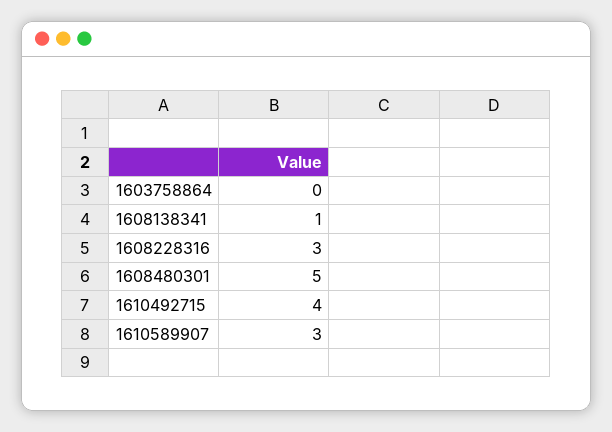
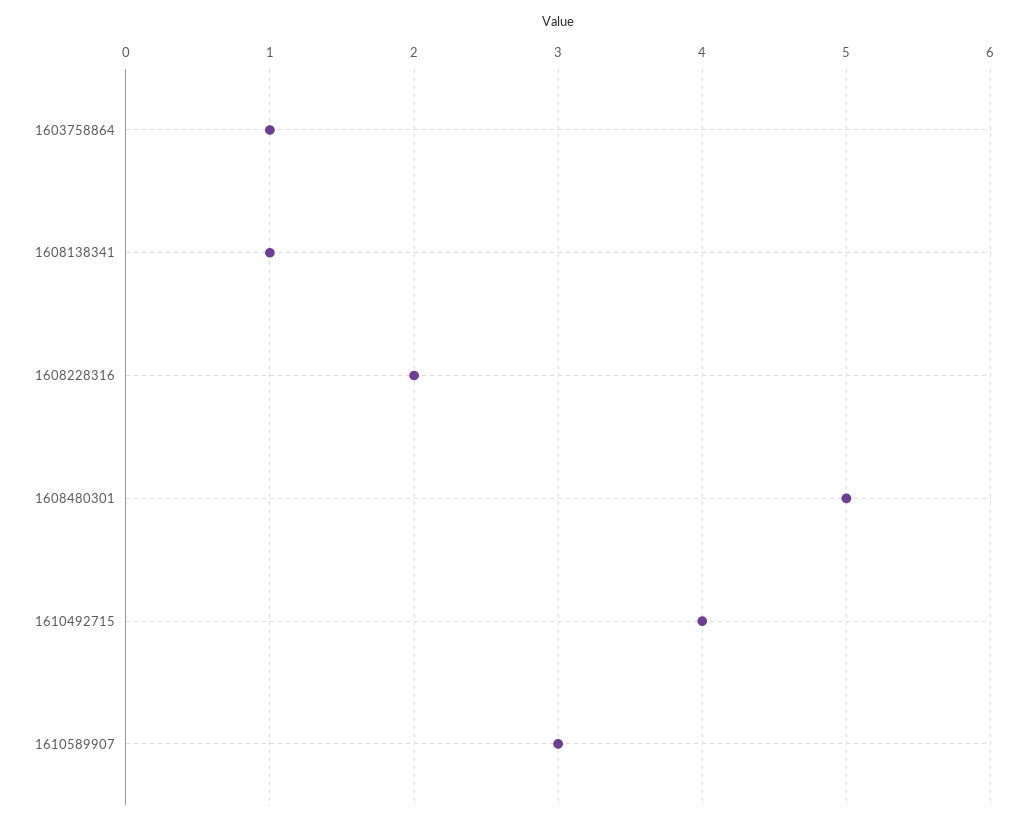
1603758864: 0 -> 1
1608228316: 3 -> 2

